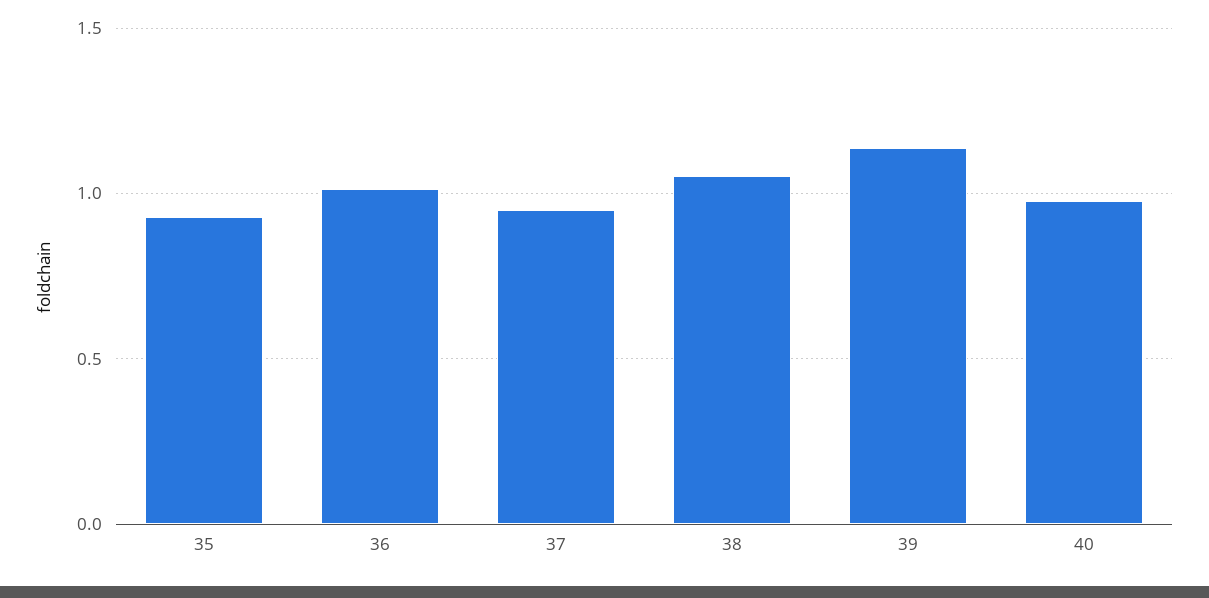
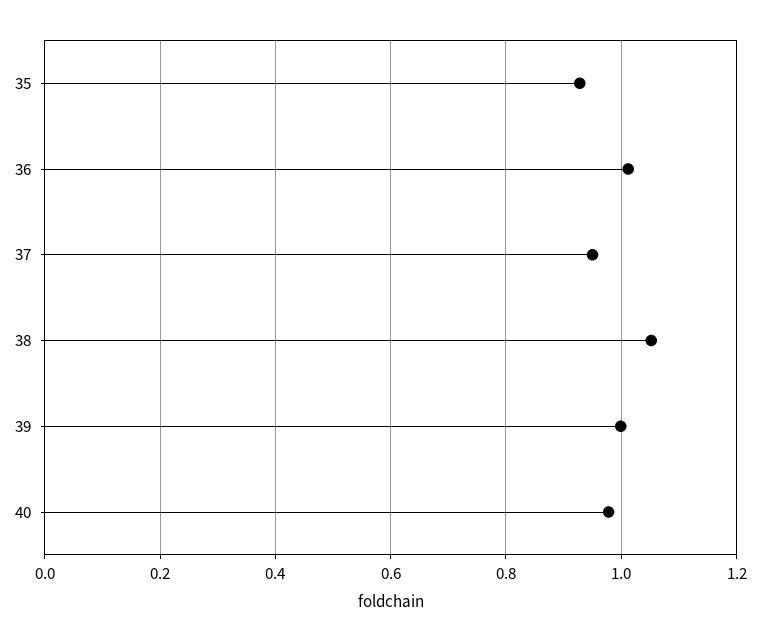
39: 1.15 -> 1

